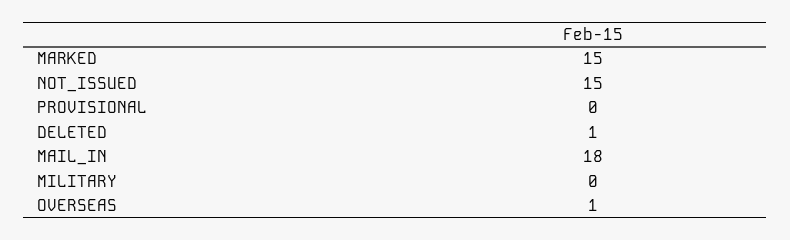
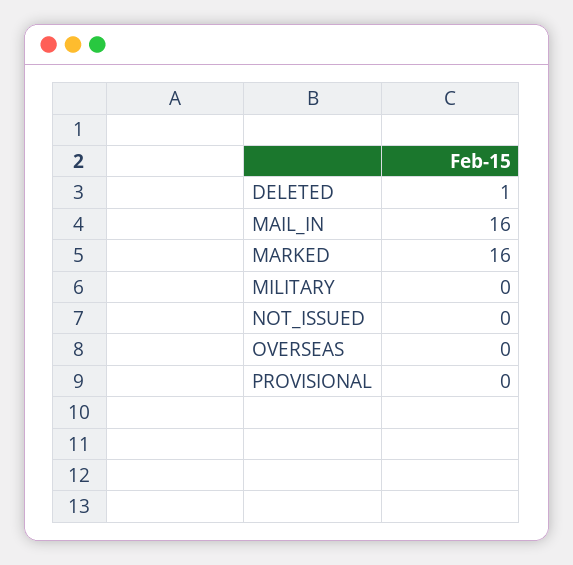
MARKED: 15 -> 16
NOT_ISSUED: 15 -> 0
MAIL_IN: 18 -> 16
OVERSEAS: 1 -> 0

